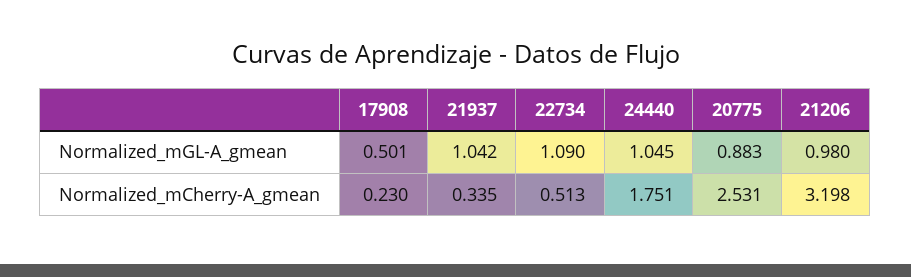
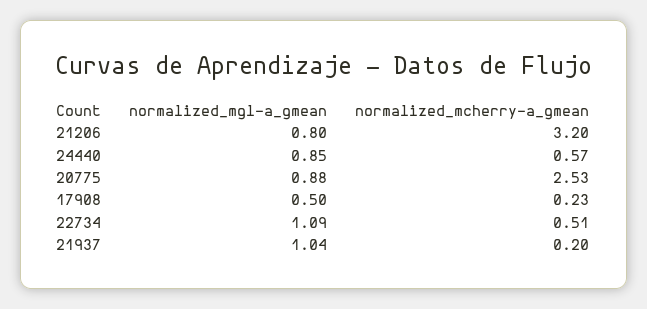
24440, Normalized_mGL-A_gmean: 1.045 -> 0.85
21206, Normalized_mGL-A_gmean: 0.98 -> 0.8
21937, Normalized_mCherry-A_gmean: 0.335 -> 0.2
24440, Normalized_mCherry-A_gmean: 1.751 -> 0.57

